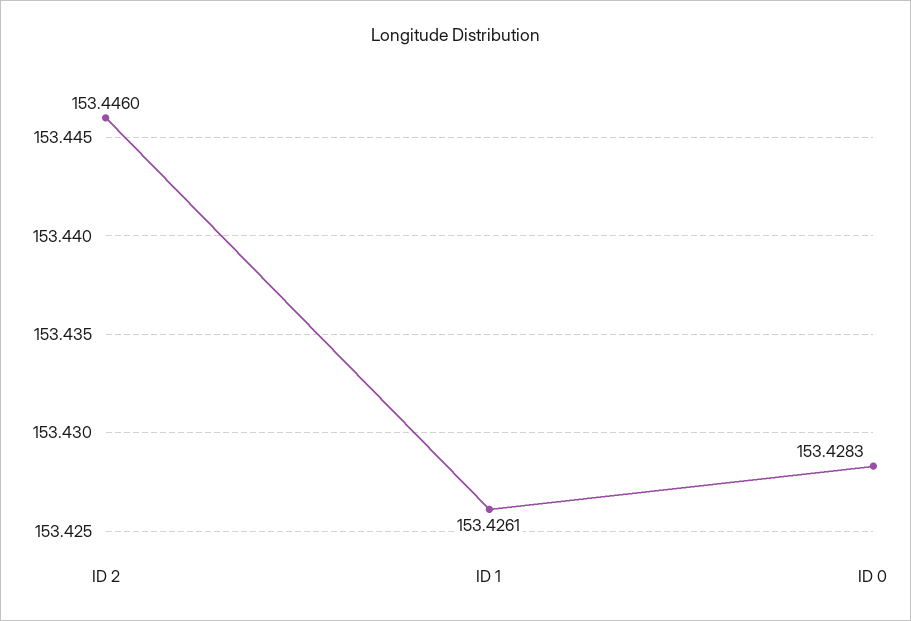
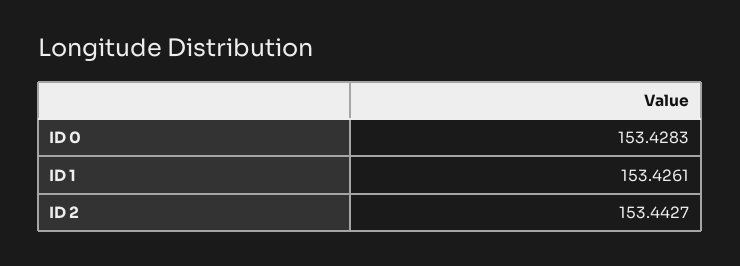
ID 2: 153.446 -> 153.4427

